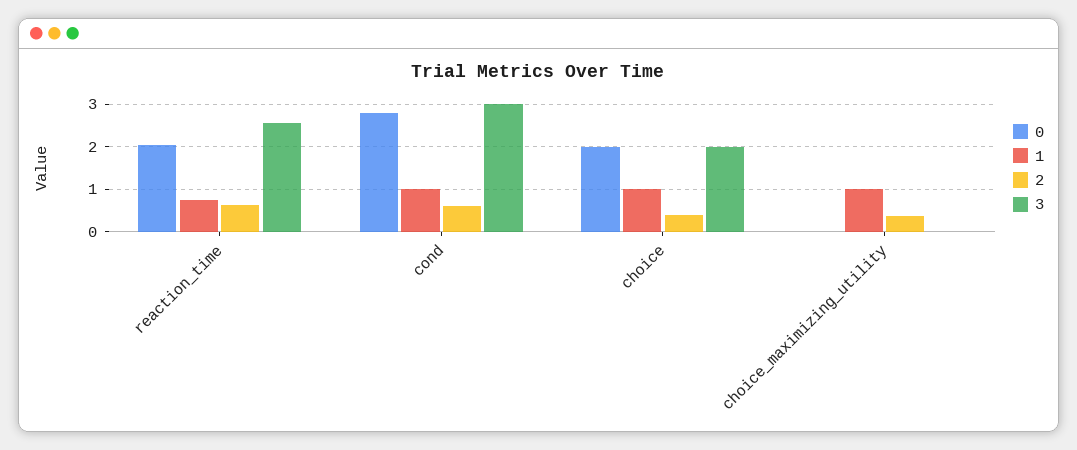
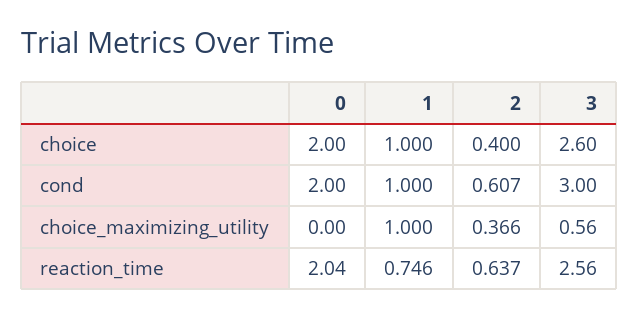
0, cond: 2.8 -> 2
3, choice: 2 -> 2.6
3, choice_maximizing_utility: 0 -> 0.56

